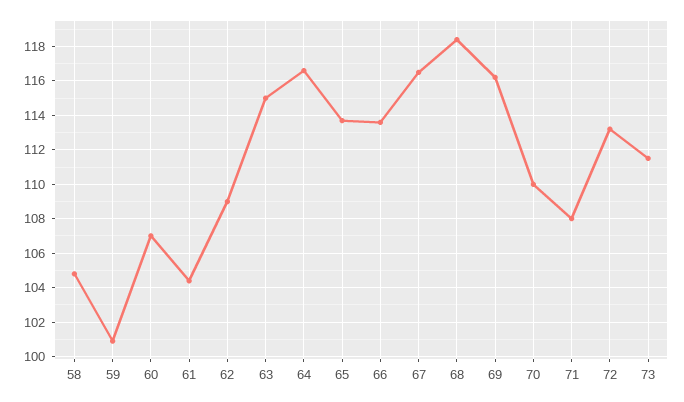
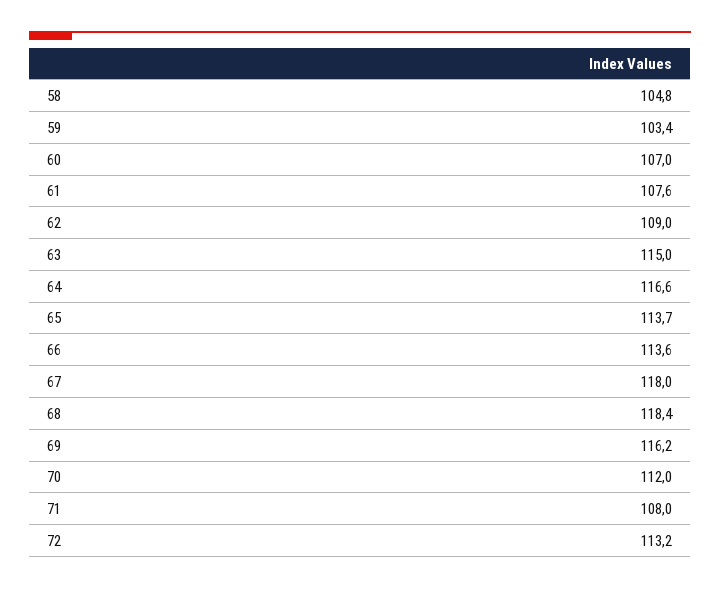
59: 101 -> 103.4
61: 104.5 -> 107.6
67: 116.5 -> 118
70: 110 -> 112
73: 111.5 -> none

